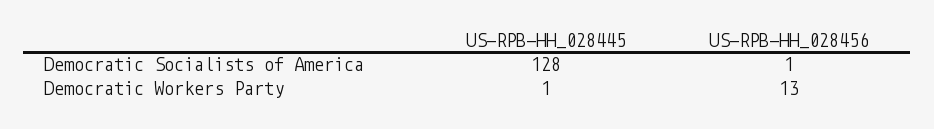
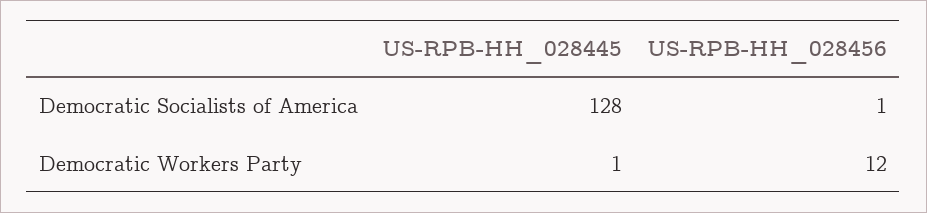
US-RPB-HH_028456, Democratic Workers Party: 13 -> 12

